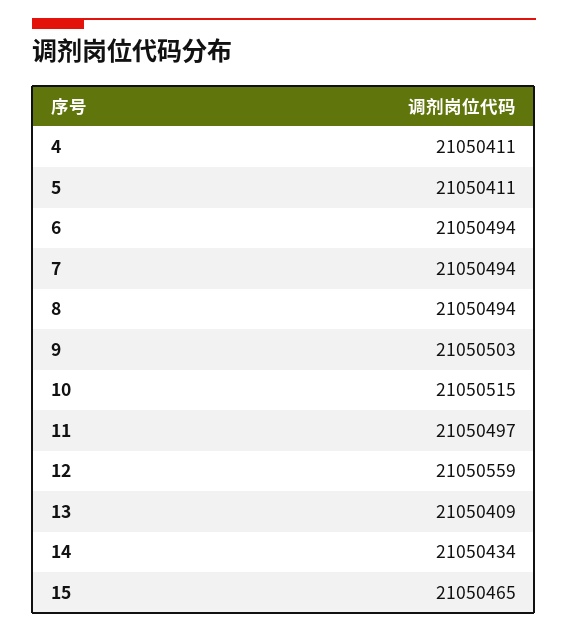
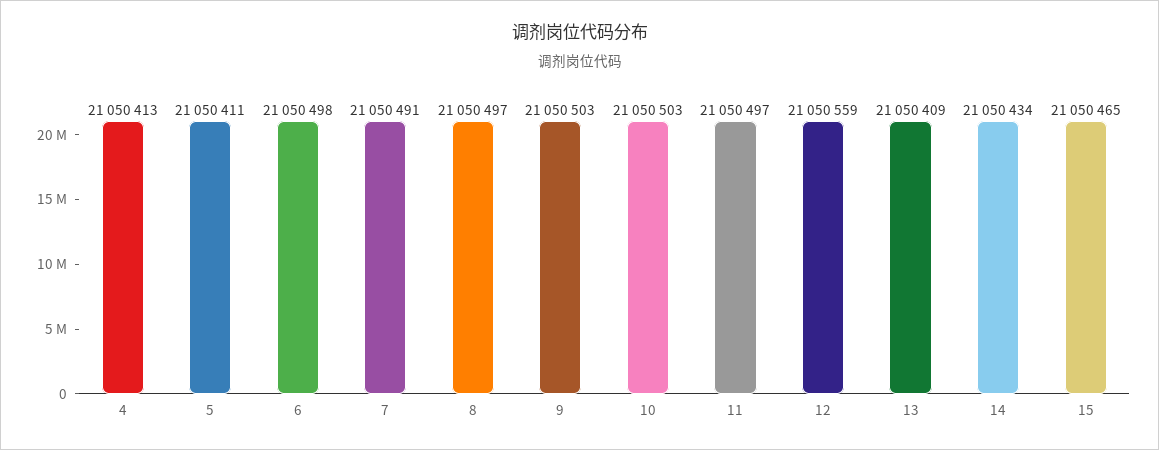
4: 21050411 -> 21050413
6: 21050494 -> 21050498
7: 21050494 -> 21050491
8: 21050494 -> 21050497
10: 21050515 -> 21050503

